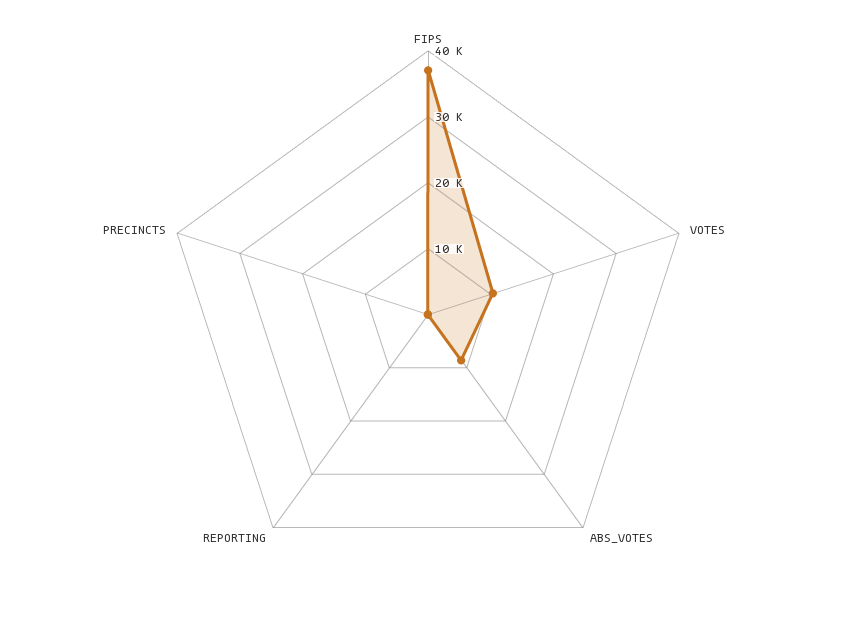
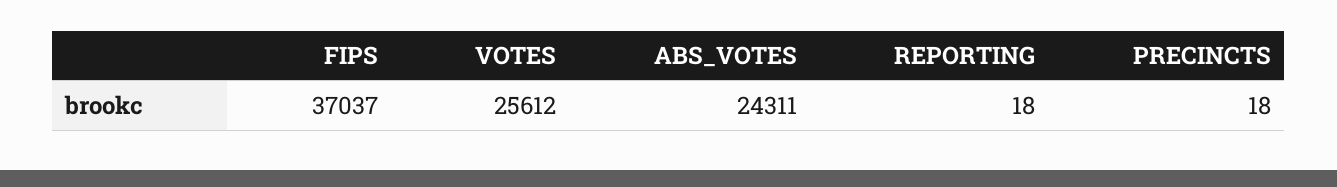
VOTES: 10000 -> 25612
ABS_VOTES: 8000 -> 24311

